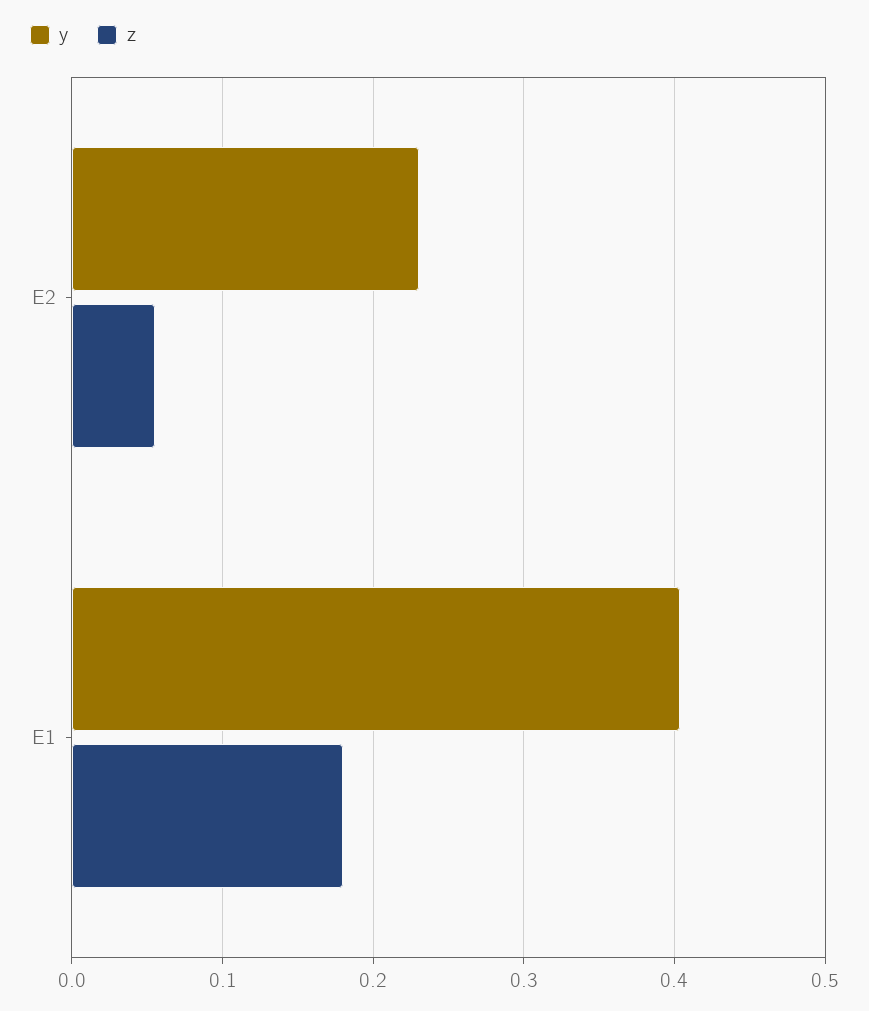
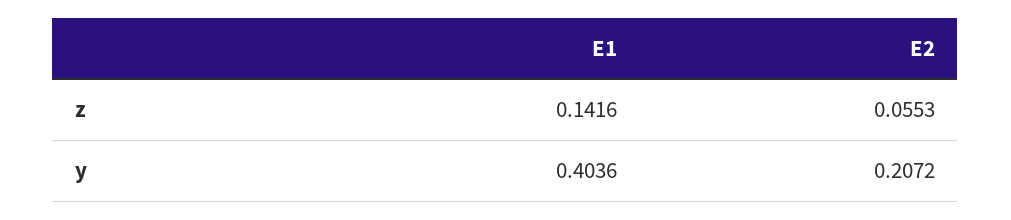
y, E2: 0.23 -> 0.2072
z, E1: 0.18 -> 0.1416

